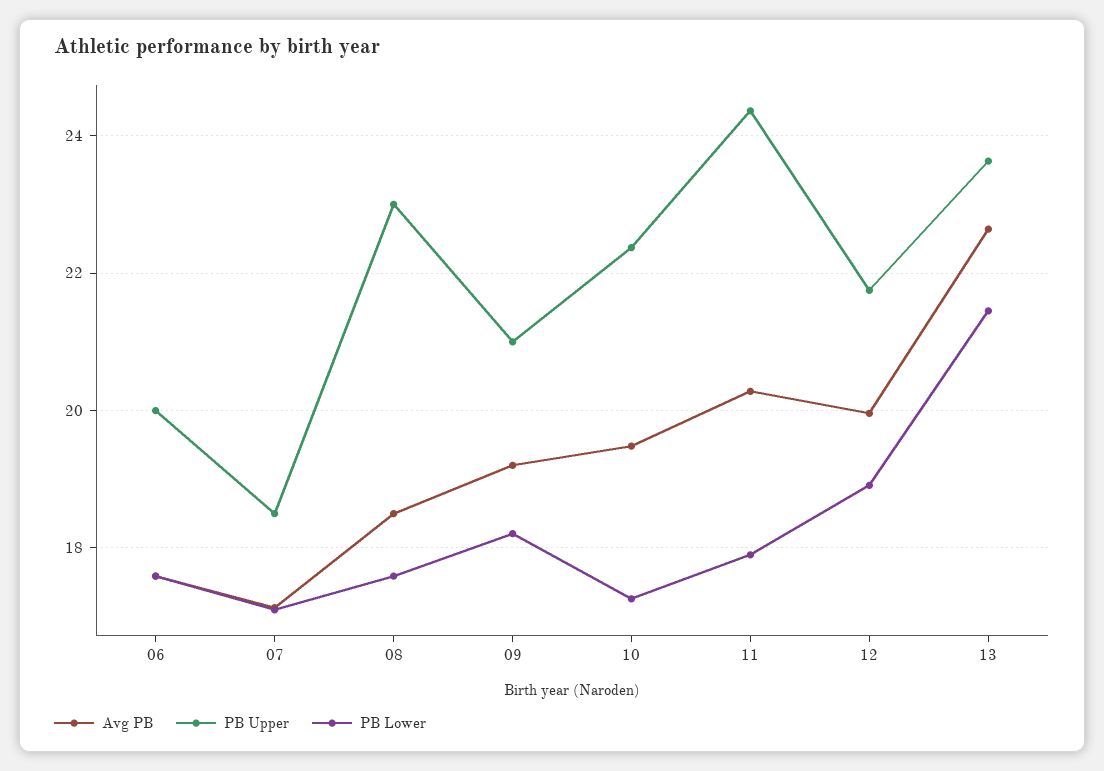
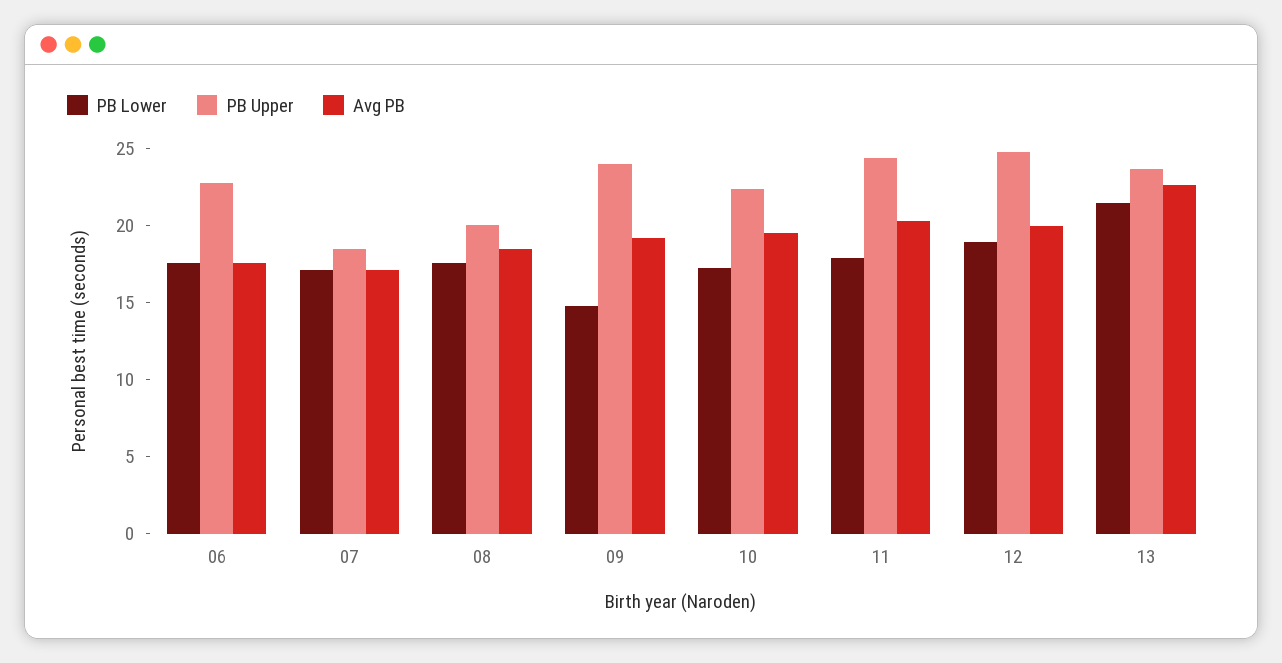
PB Upper, 06: 20 -> 23
PB Upper, 08: 23 -> 20
PB Upper, 09: 21 -> 24
PB Lower, 09: 18.2 -> 15
PB Upper, 12: 21.8 -> 25

